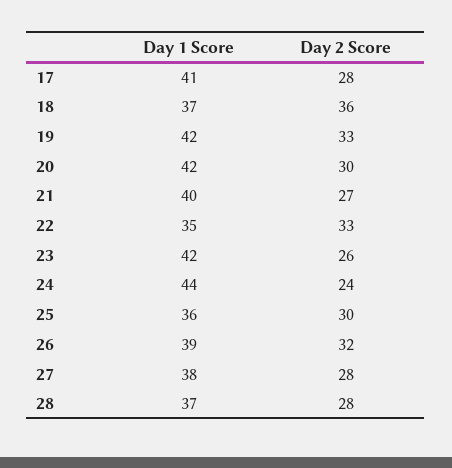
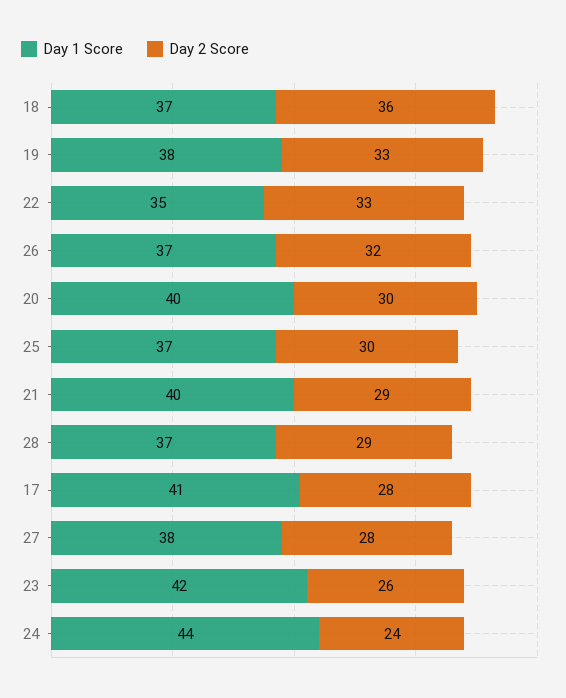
Day 1 Score, 19: 42 -> 38
Day 1 Score, 20: 42 -> 40
Day 2 Score, 21: 27 -> 29
Day 1 Score, 25: 36 -> 37
Day 1 Score, 26: 39 -> 37
Day 2 Score, 28: 28 -> 29

